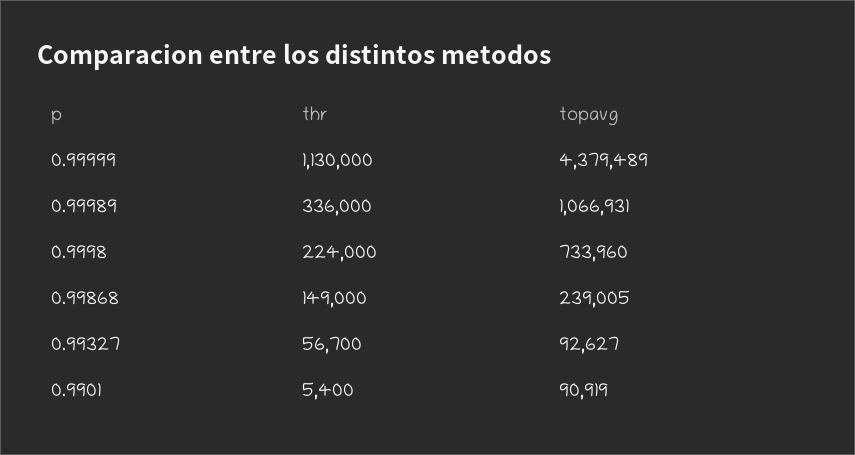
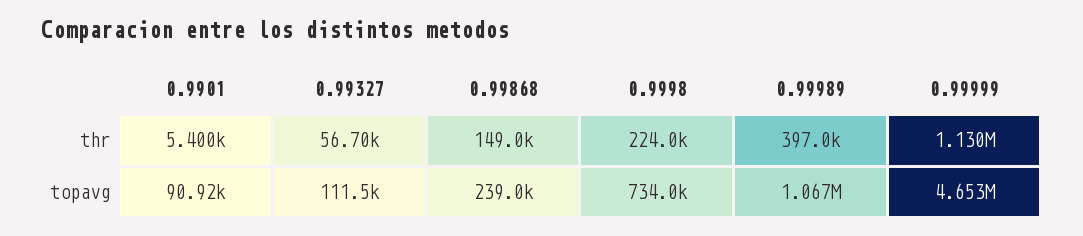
topavg, 0.99999: 4379489 -> 4653000
thr, 0.99989: 336000 -> 397000
topavg, 0.99327: 92627 -> 111500

